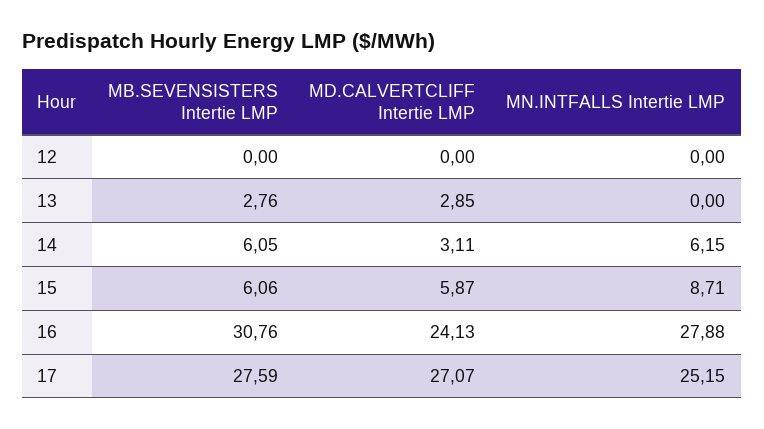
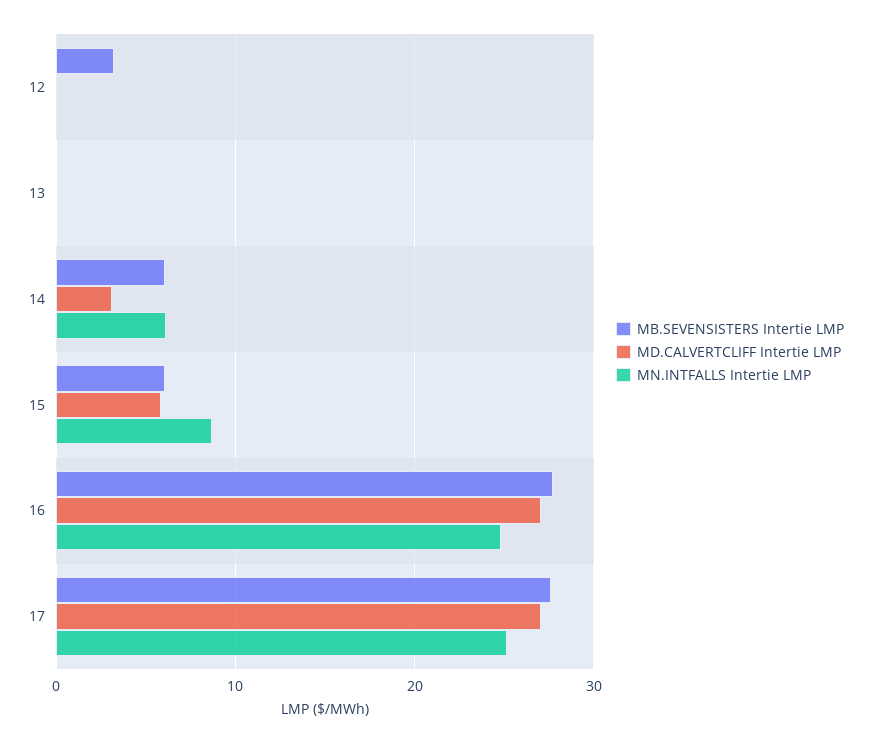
MB.SEVENSISTERS Intertie LMP, 12: 0 -> 3
MB.SEVENSISTERS Intertie LMP, 13: 2.76 -> 0
MD.CALVERTCLIFF Intertie LMP, 13: 2.85 -> 0
MB.SEVENSISTERS Intertie LMP, 16: 30.76 -> 28
MD.CALVERTCLIFF Intertie LMP, 16: 24.13 -> 27
MN.INTFALLS Intertie LMP, 16: 27.88 -> 25

